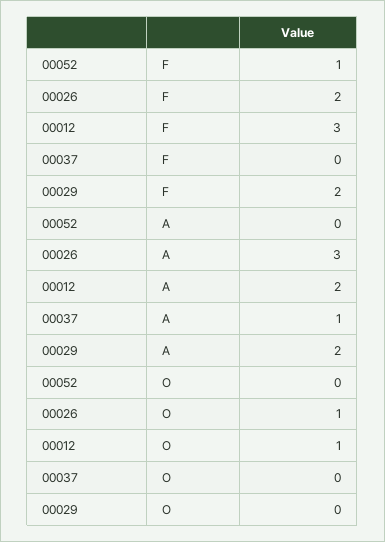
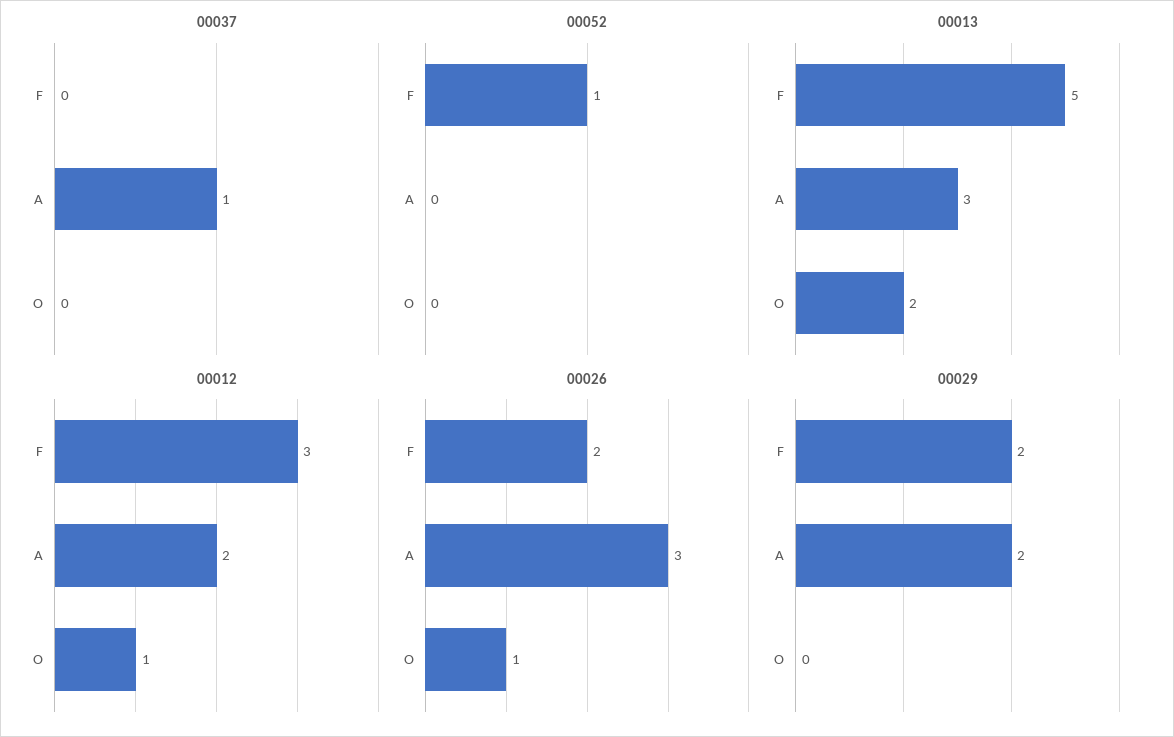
00013, F: none -> 5
00013, A: none -> 3
00013, O: none -> 2

